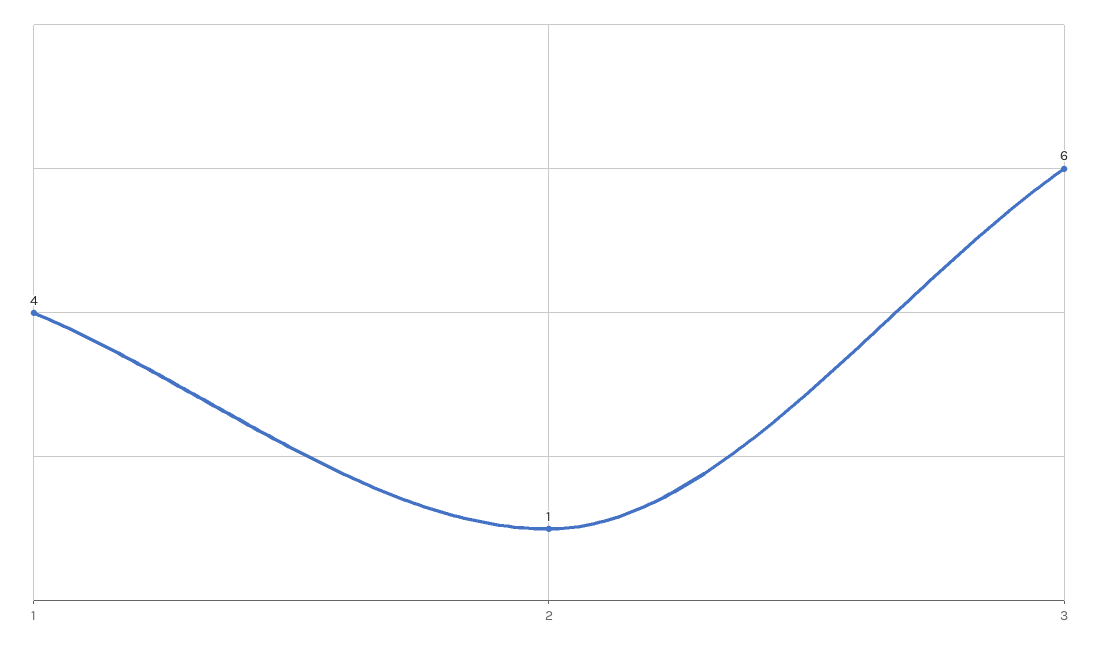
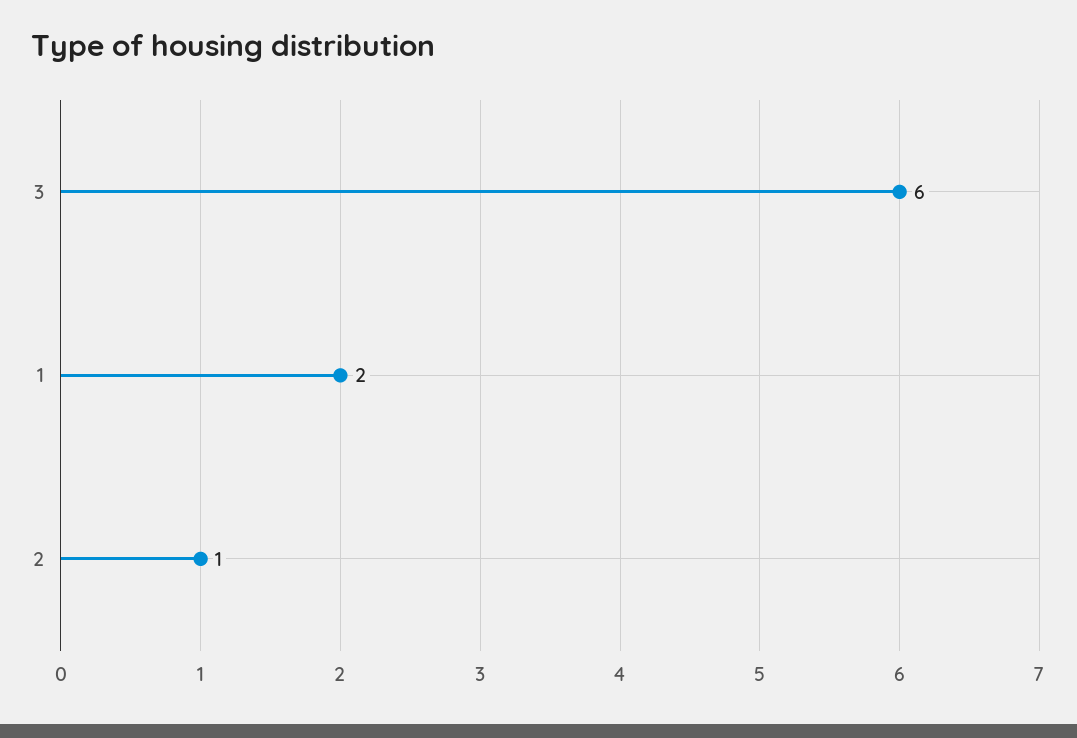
1: 4 -> 2

